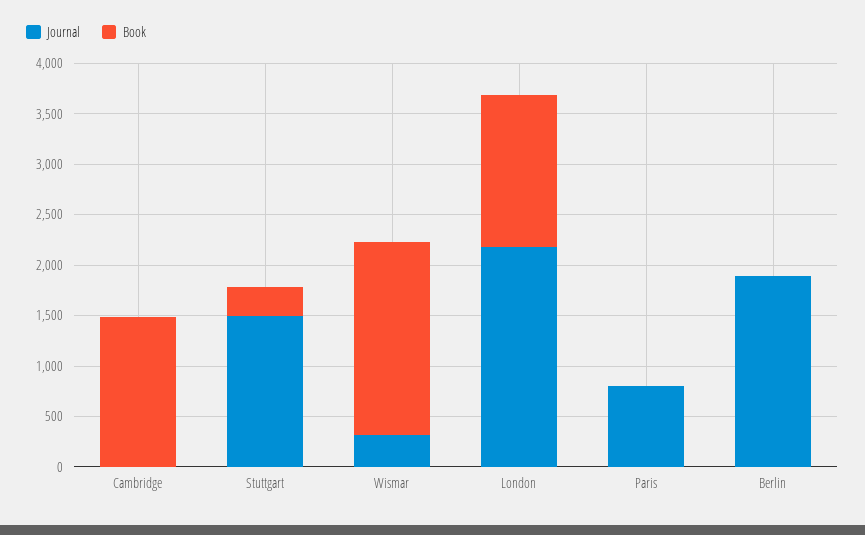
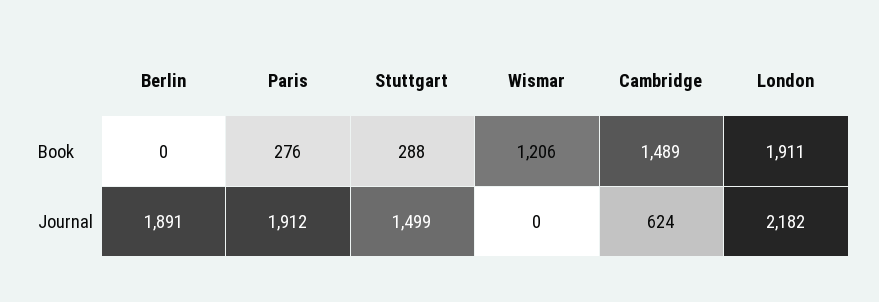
Journal, Cambridge: 0 -> 624
Journal, Wismar: 300 -> 0
Book, Wismar: 1900 -> 1206
Book, London: 1500 -> 1911
Journal, Paris: 800 -> 1912
Book, Paris: 0 -> 276

